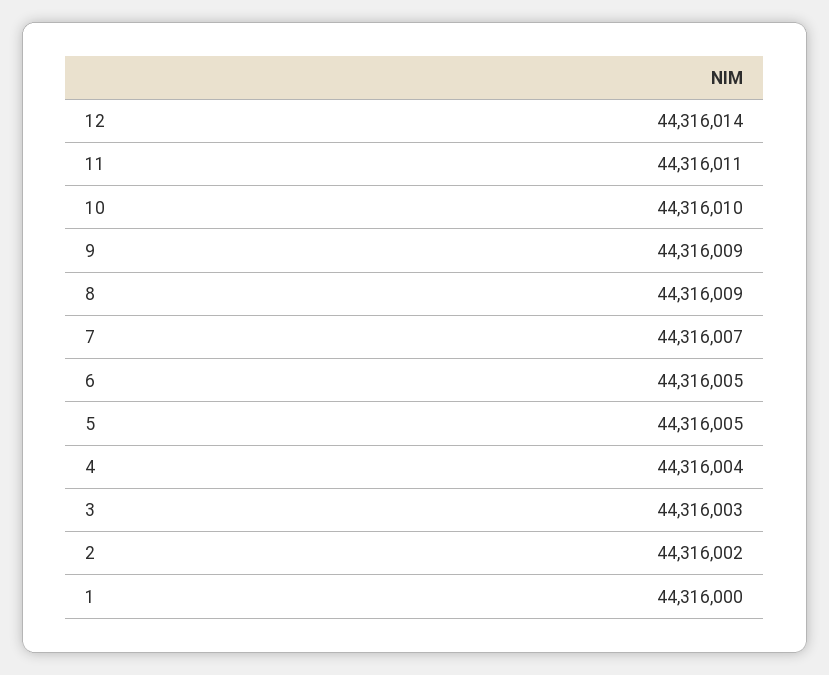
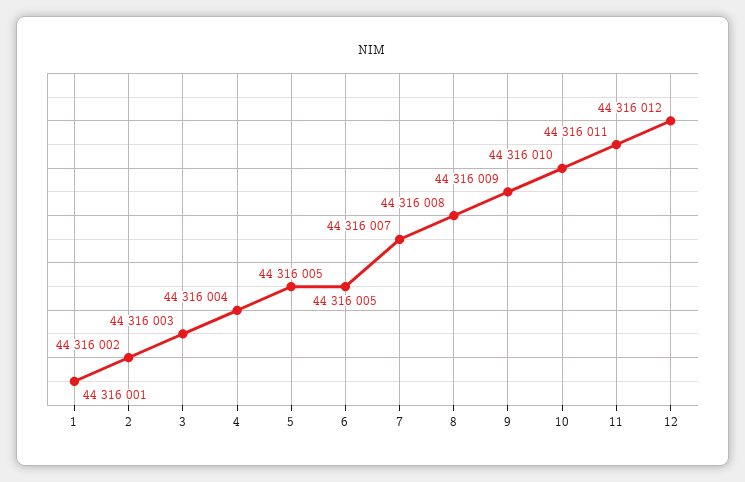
12: 44316014 -> 44316012
8: 44316009 -> 44316008
1: 44316000 -> 44316001

